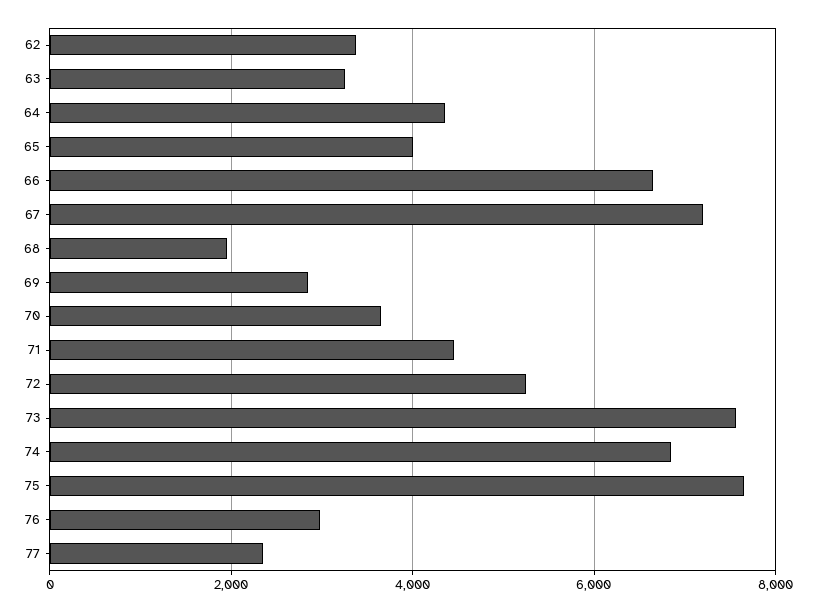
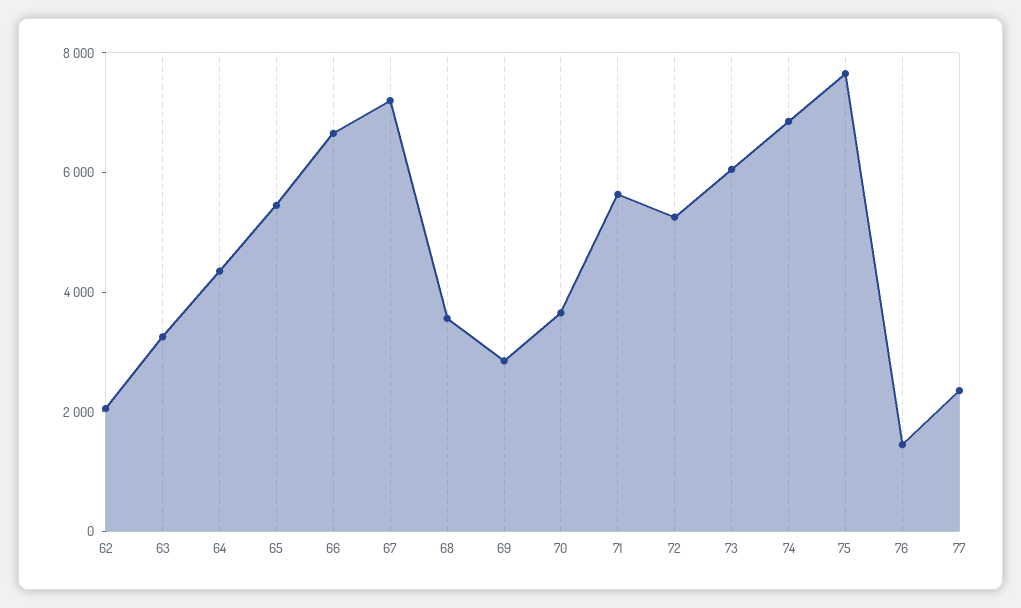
62: 3400 -> 2000
65: 4000 -> 5500
68: 2000 -> 3500
71: 4400 -> 5500
73: 7600 -> 6000
76: 3000 -> 1500

